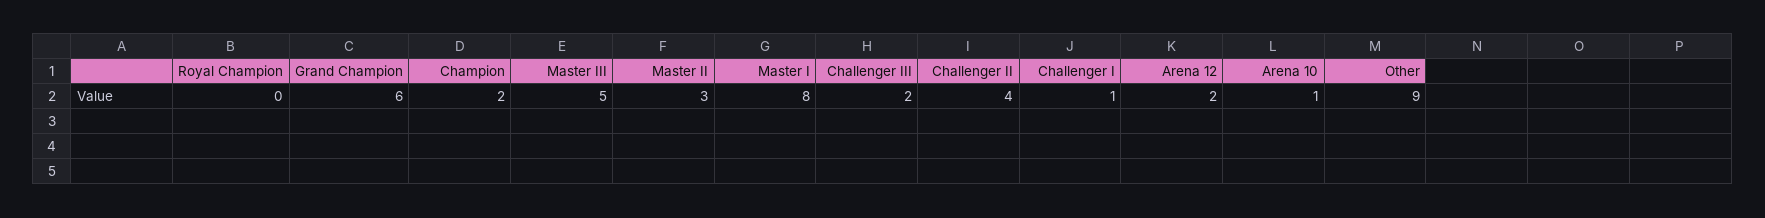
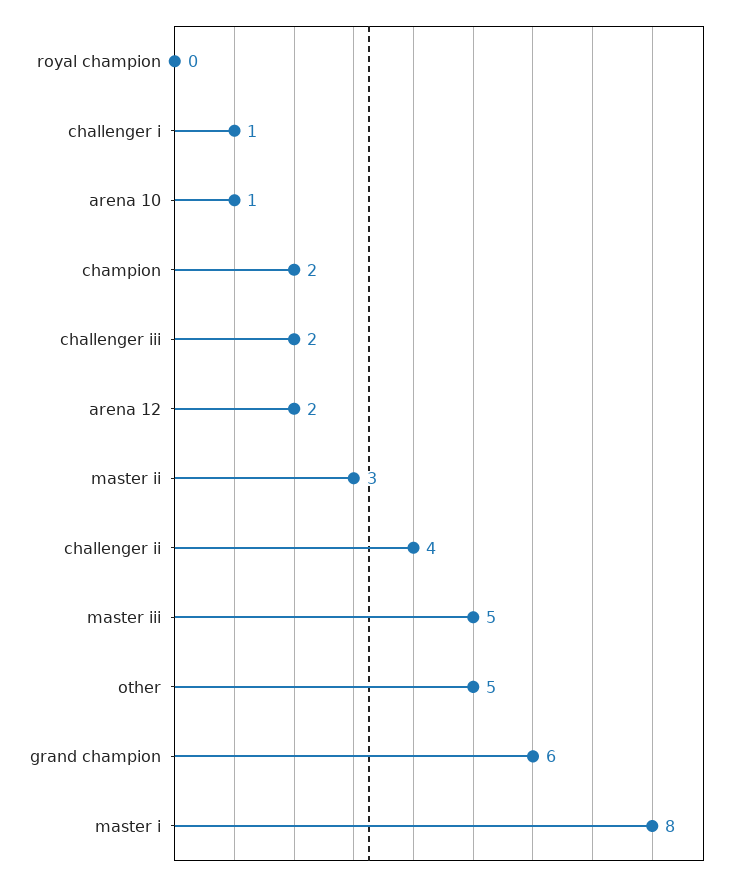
Other: 9 -> 5

